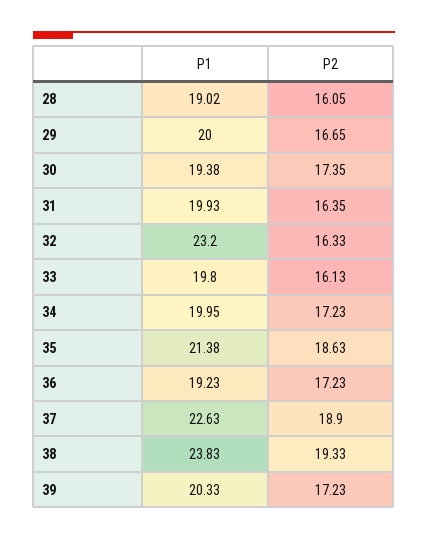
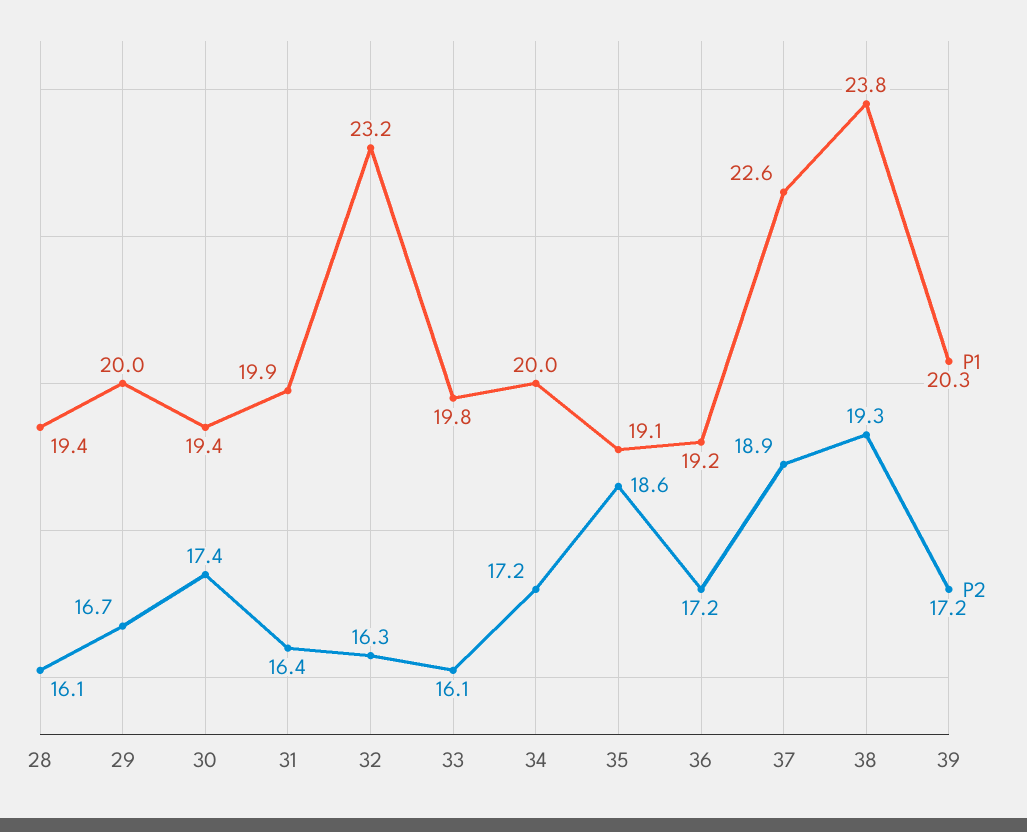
P1, 28: 19.02 -> 19.4
P1, 35: 21.38 -> 19.1

